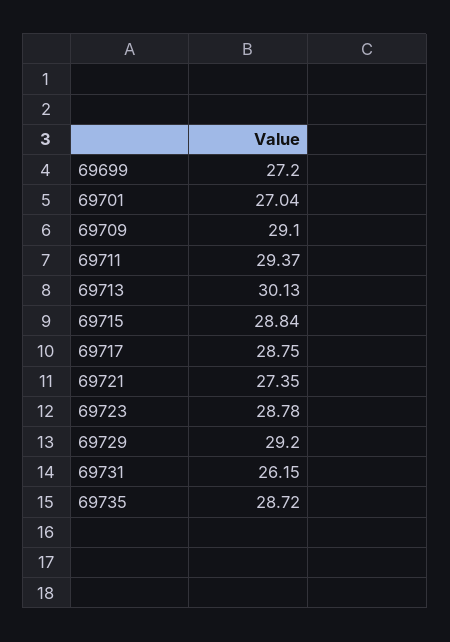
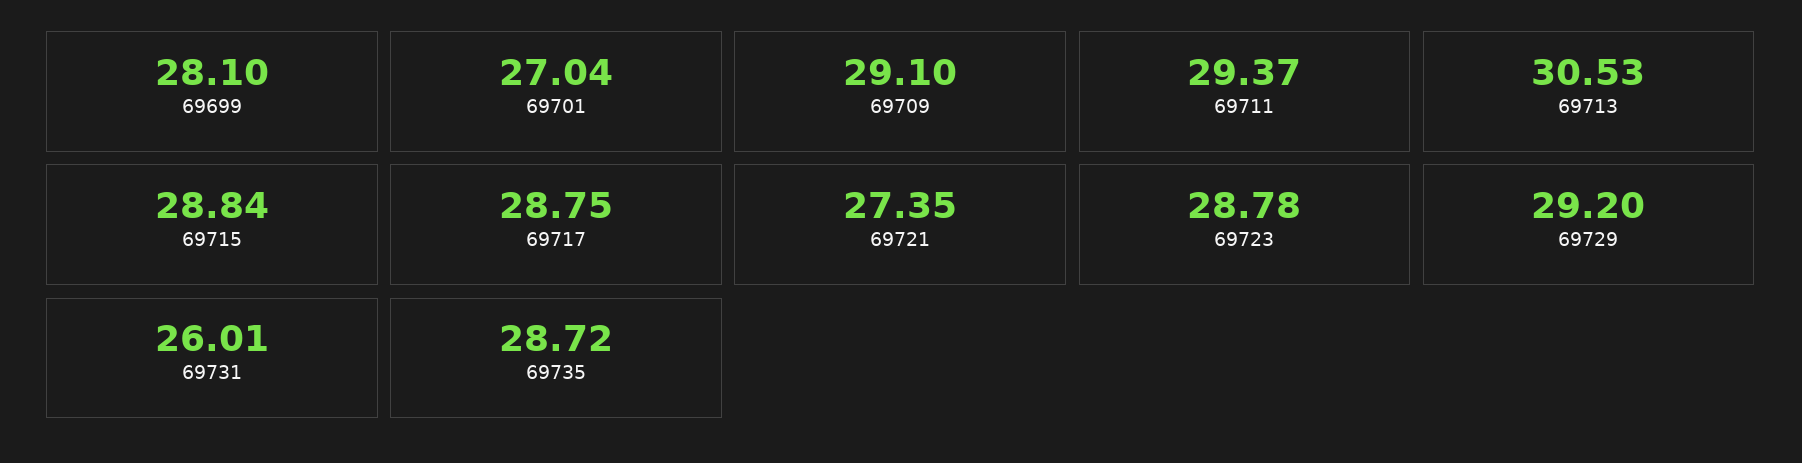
69699: 27.2 -> 28.1
69713: 30.13 -> 30.53
69731: 26.15 -> 26.01

